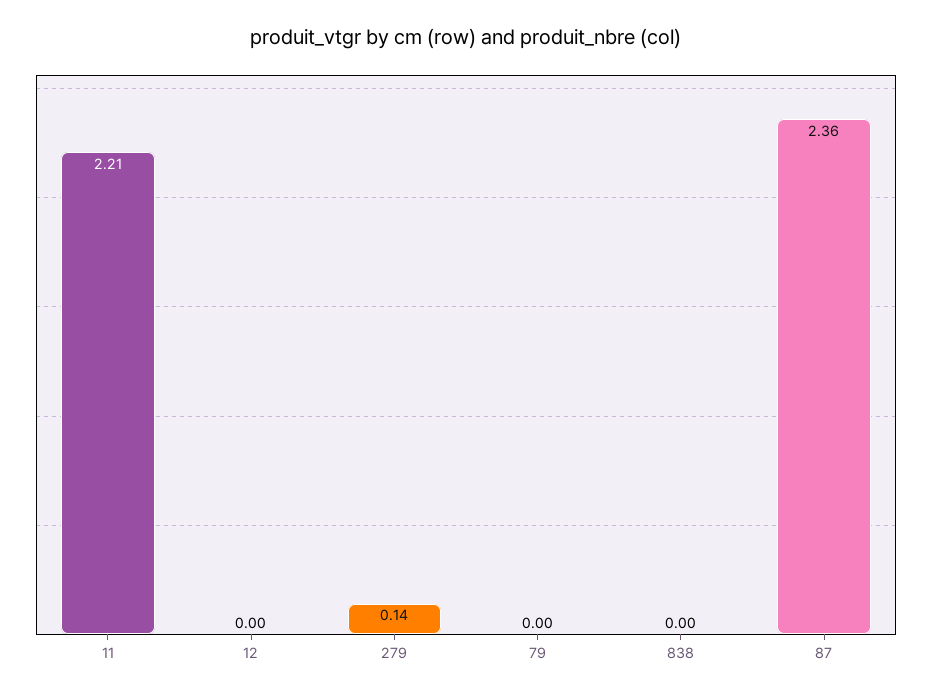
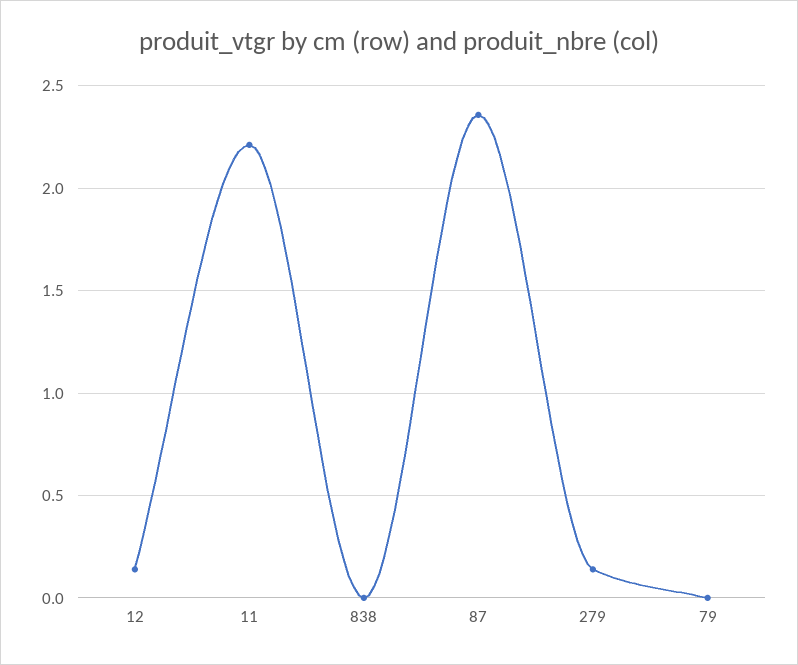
12: 0 -> 0.15

